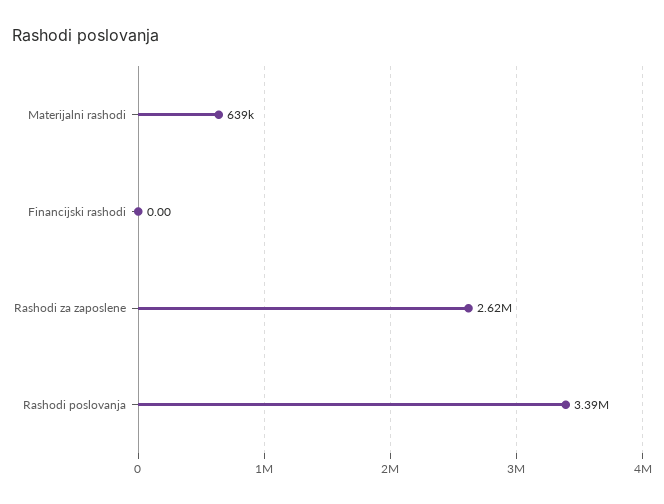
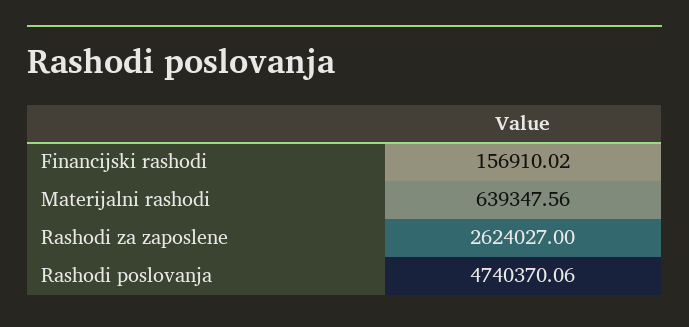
Financijski rashodi: 0 -> 156910.02
Rashodi poslovanja: 3390000 -> 4740370.06

